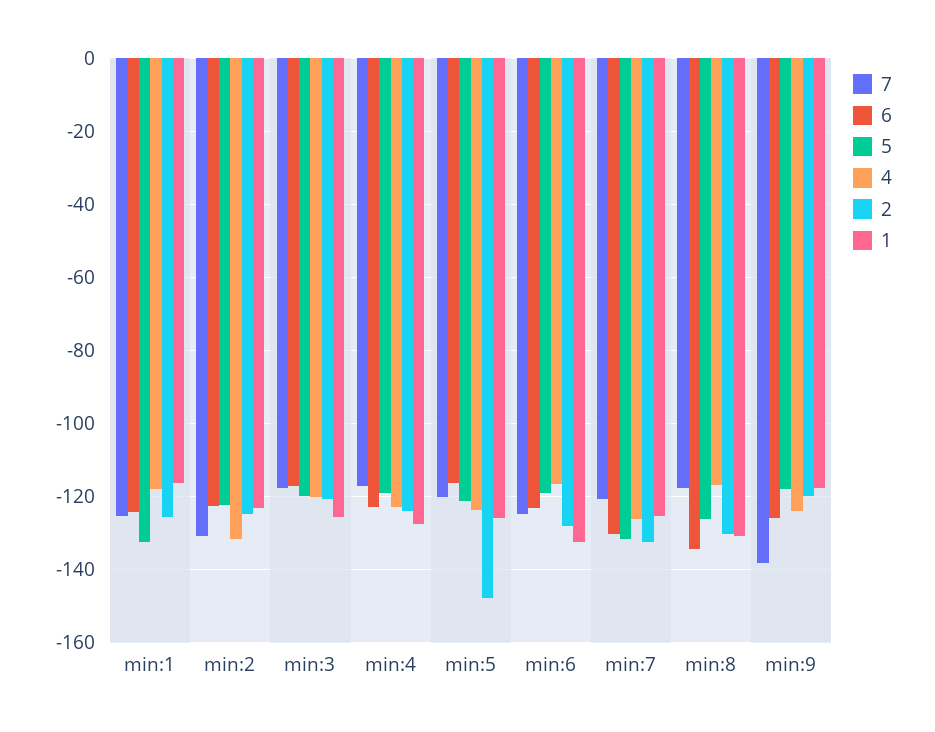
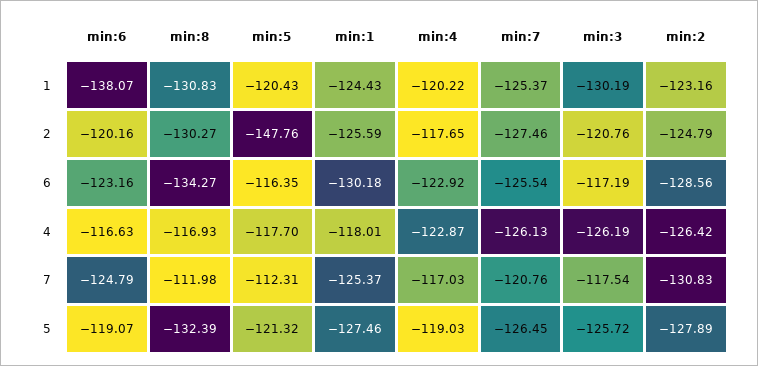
6, min:1: -124 -> -130.18
5, min:1: -132 -> -127.46
1, min:1: -116 -> -124.43
6, min:2: -122 -> -128.56
5, min:2: -122 -> -127.89
4, min:2: -132 -> -126.42
5, min:3: -120 -> -125.72
4, min:3: -120 -> -126.19
1, min:3: -126 -> -130.19
2, min:4: -124 -> -117.65
1, min:4: -128 -> -120.22
7, min:5: -120 -> -112.31
4, min:5: -124 -> -117.7
1, min:5: -126 -> -120.43
2, min:6: -128 -> -120.16
1, min:6: -132 -> -138.07
6, min:7: -130 -> -125.54
5, min:7: -132 -> -126.45
2, min:7: -132 -> -127.46
7, min:8: -118 -> -111.98
5, min:8: -126 -> -132.39
7, min:9: -138 -> none
6, min:9: -126 -> none
5, min:9: -118 -> none
4, min:9: -124 -> none
2, min:9: -120 -> none
1, min:9: -118 -> none

